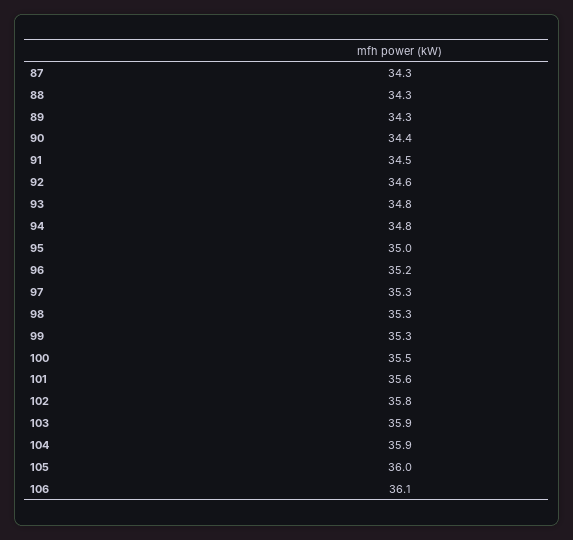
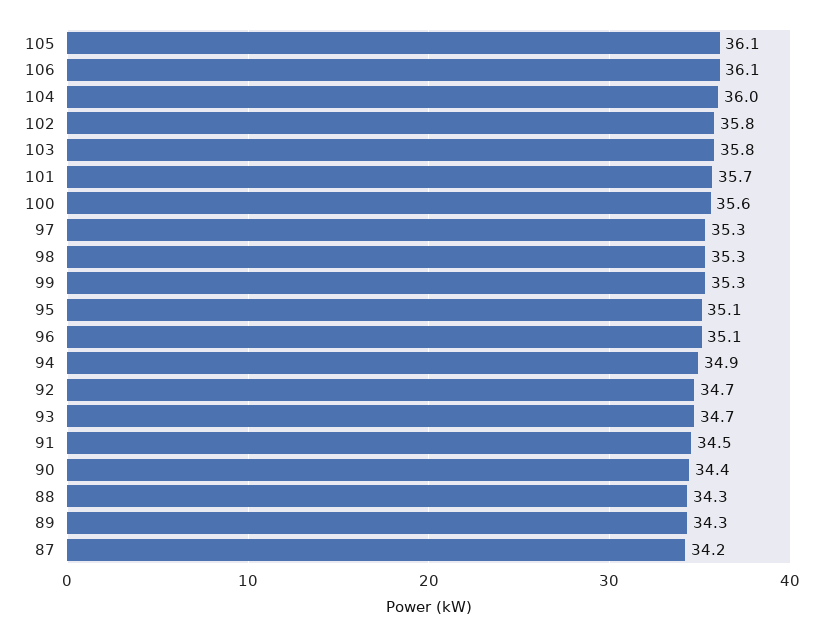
87: 34.3 -> 34.2
92: 34.6 -> 34.7
93: 34.8 -> 34.7
94: 34.8 -> 34.9
95: 35 -> 35.1
96: 35.2 -> 35.1
100: 35.5 -> 35.6
101: 35.6 -> 35.7
103: 35.9 -> 35.8
104: 35.9 -> 36
105: 36 -> 36.1

